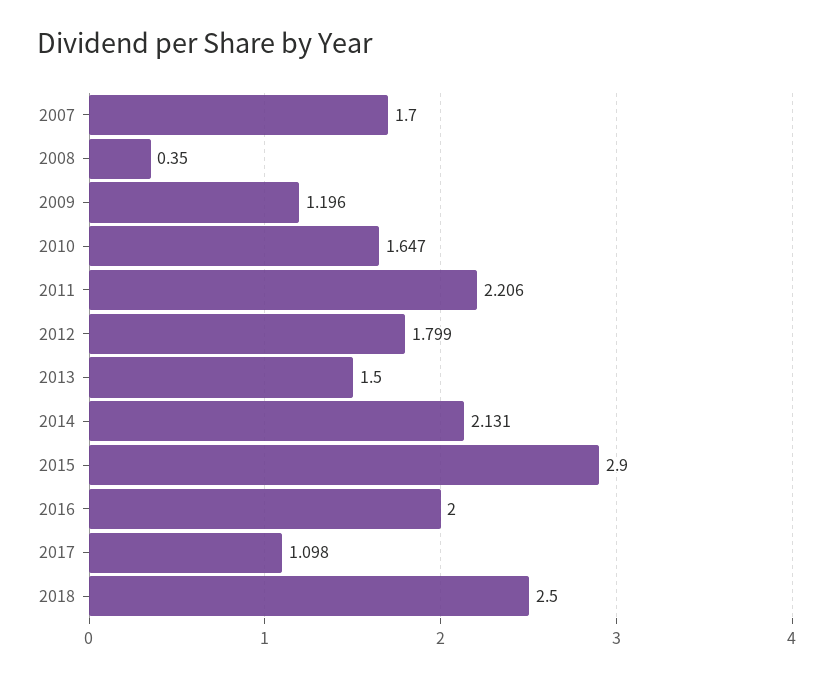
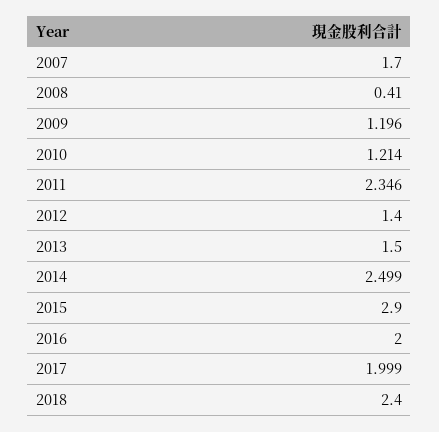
2008: 0.35 -> 0.41
2010: 1.647 -> 1.214
2011: 2.206 -> 2.346
2012: 1.799 -> 1.4
2014: 2.131 -> 2.499
2017: 1.098 -> 1.999
2018: 2.5 -> 2.4

